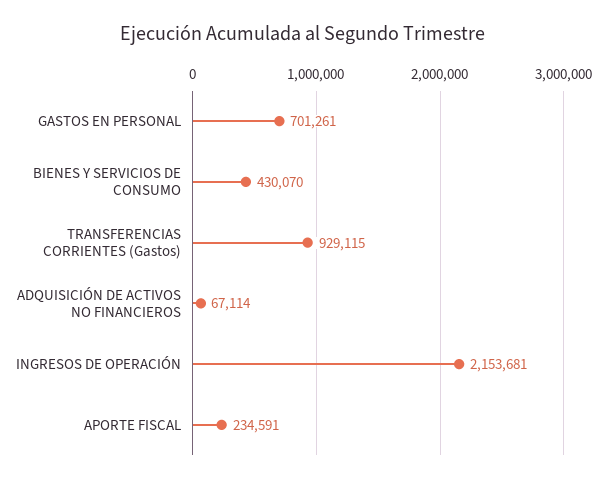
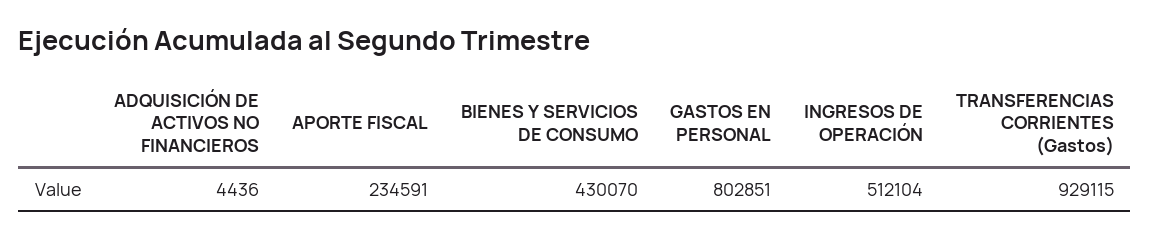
GASTOS EN PERSONAL: 701261 -> 802851
ADQUISICIÓN DE ACTIVOS NO FINANCIEROS: 67114 -> 4436
INGRESOS DE OPERACIÓN: 2153681 -> 512104

